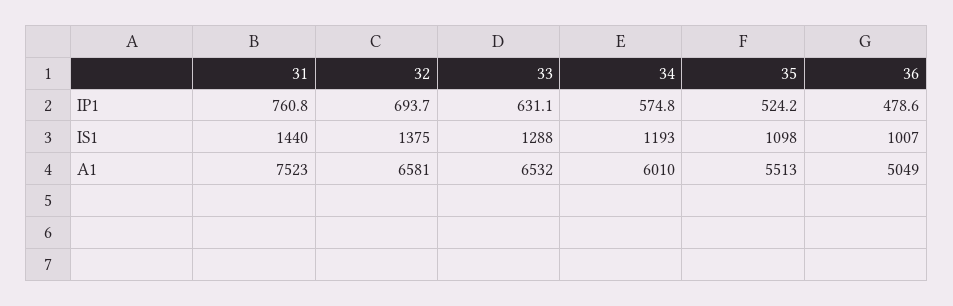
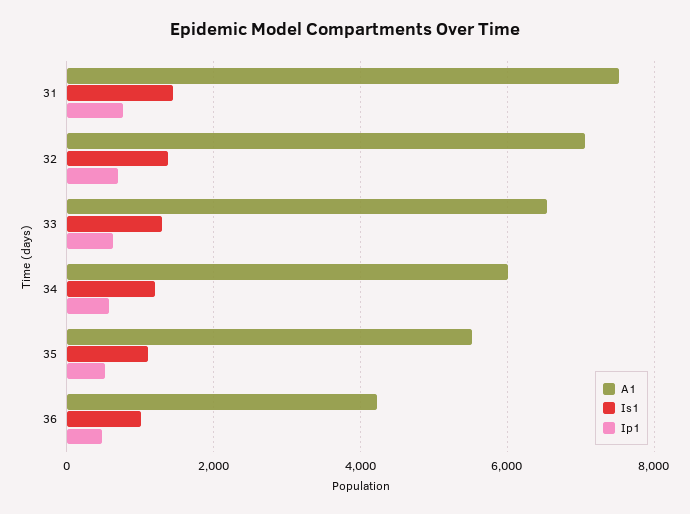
A1, 32: 6581 -> 7000
A1, 36: 5049 -> 4200

